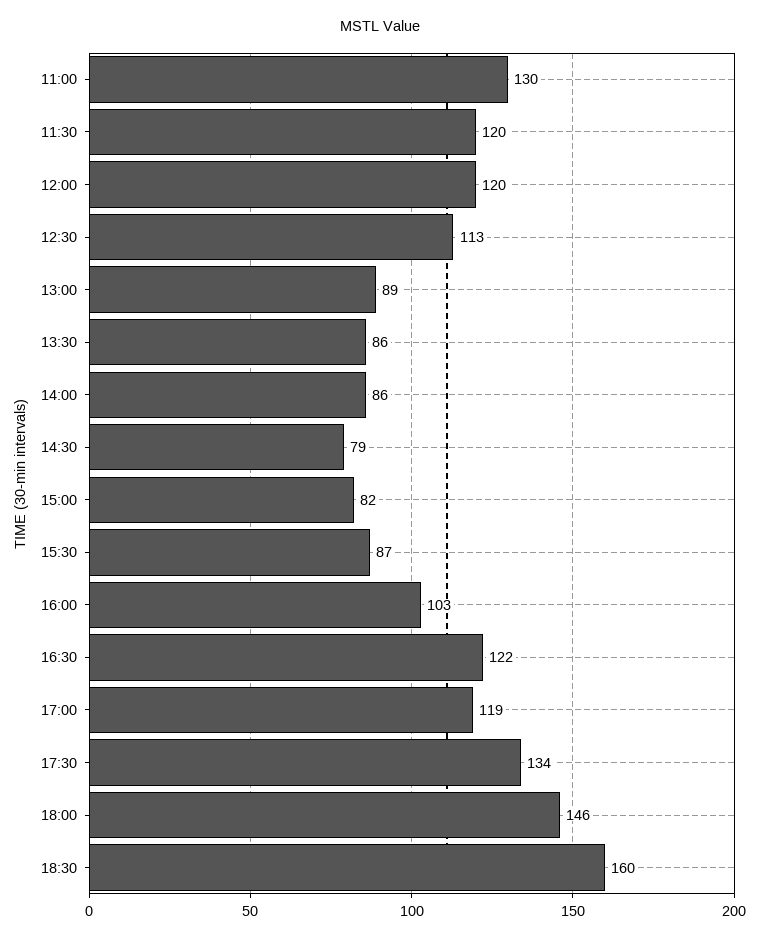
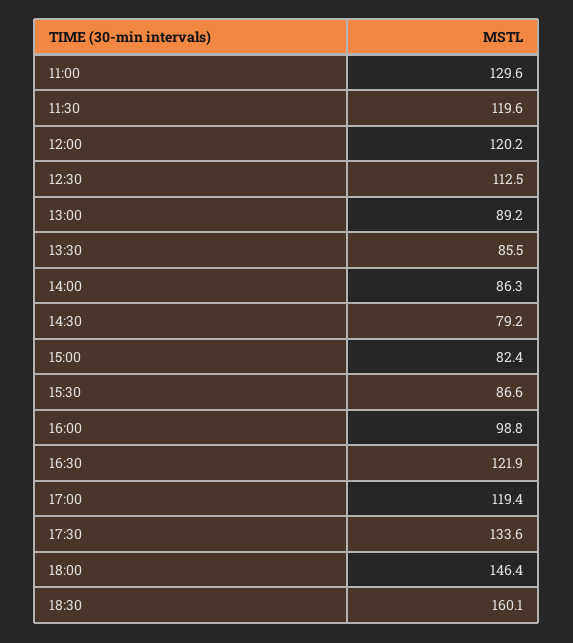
16:00: 103 -> 98.8

